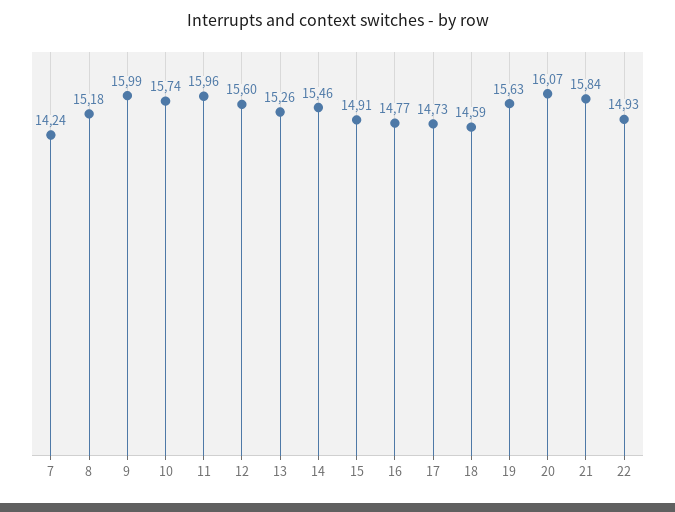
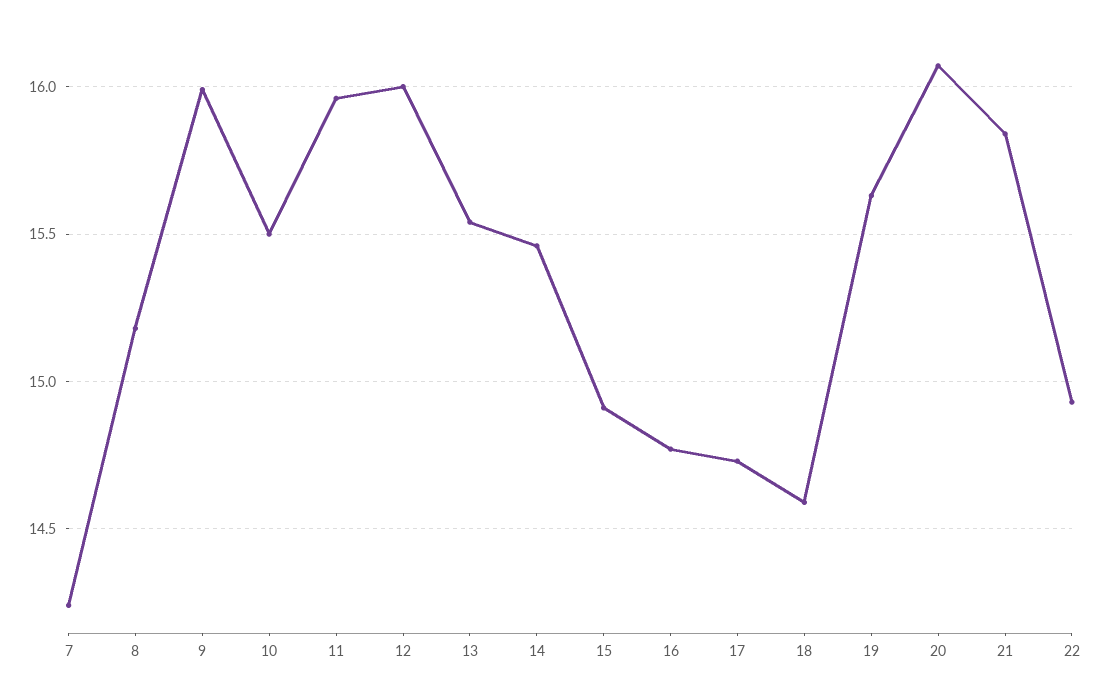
10: 15.74 -> 15.5
12: 15.6 -> 16
13: 15.26 -> 15.55

